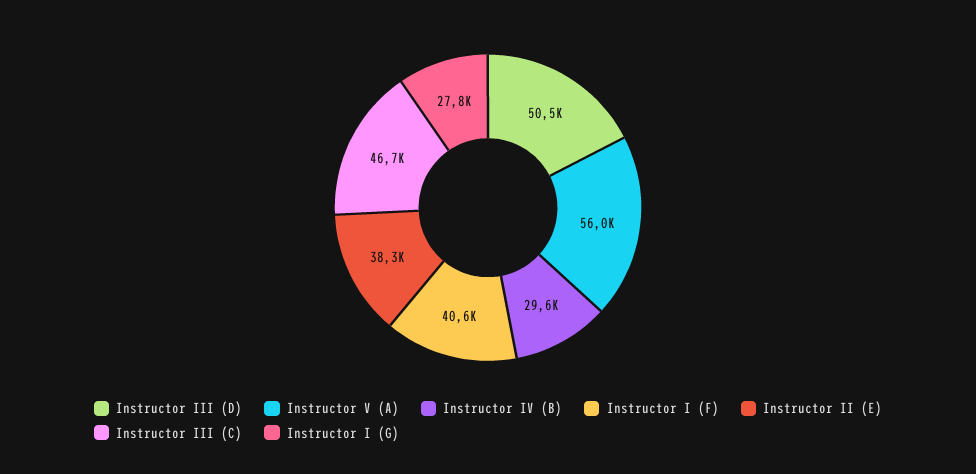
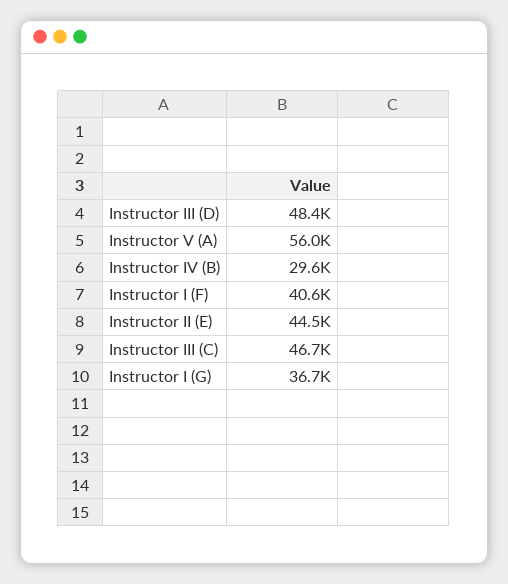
Instructor III (D): 50500 -> 48400
Instructor II (E): 38300 -> 44500
Instructor I (G): 27800 -> 36700

